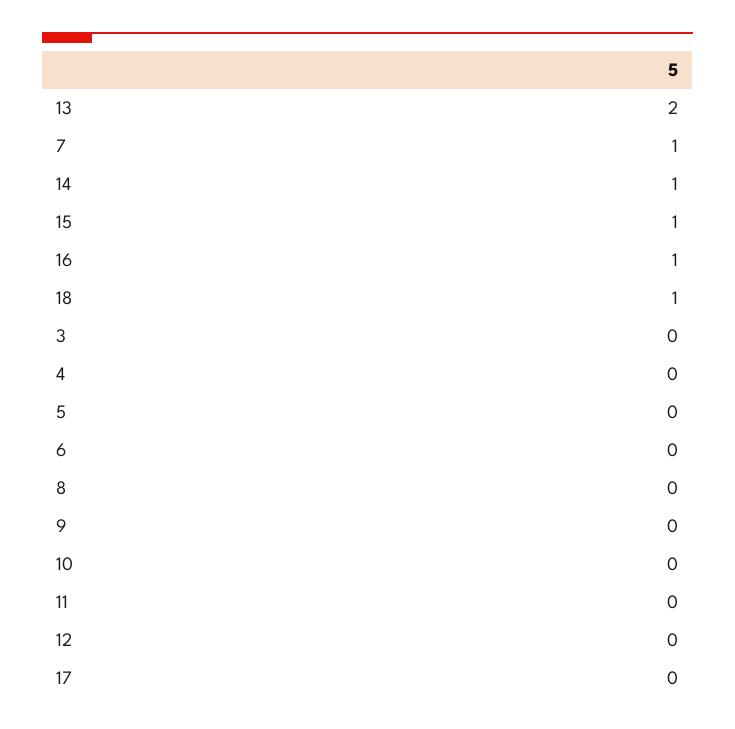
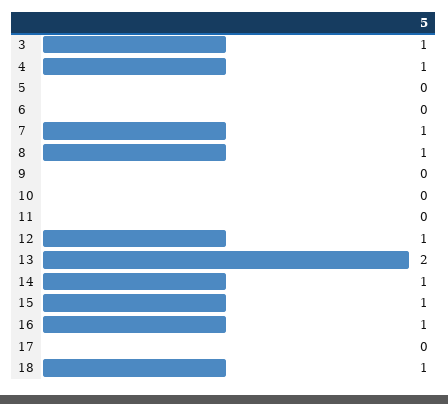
3: 0 -> 1
4: 0 -> 1
8: 0 -> 1
12: 0 -> 1

